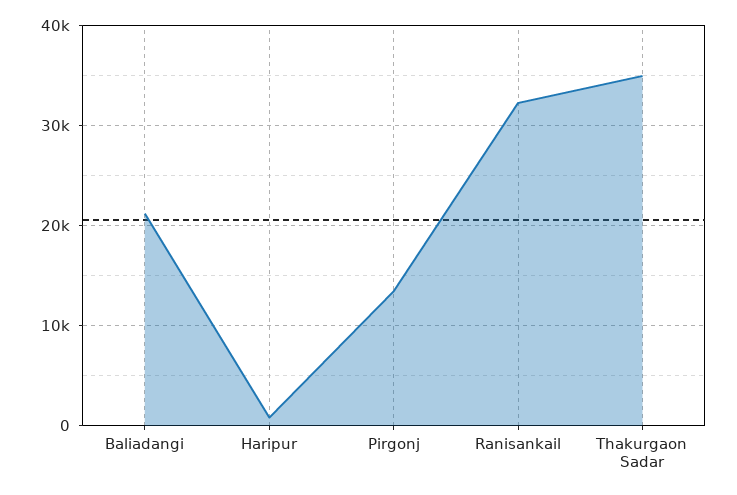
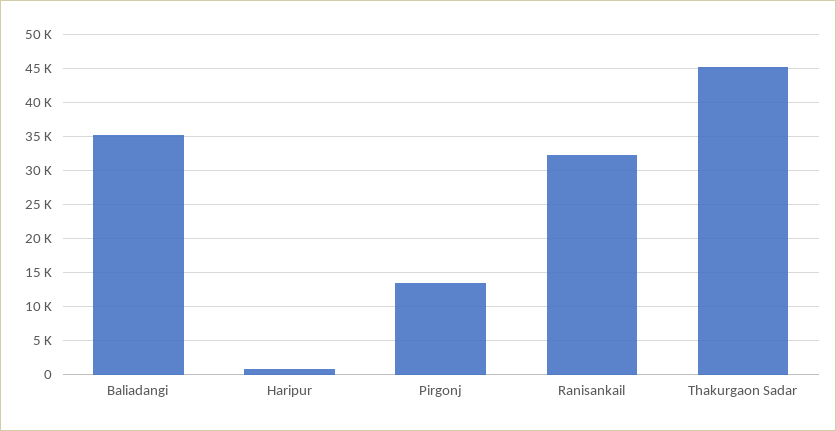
Baliadangi: 21000 -> 35000
Thakurgaon Sadar: 35000 -> 45000

